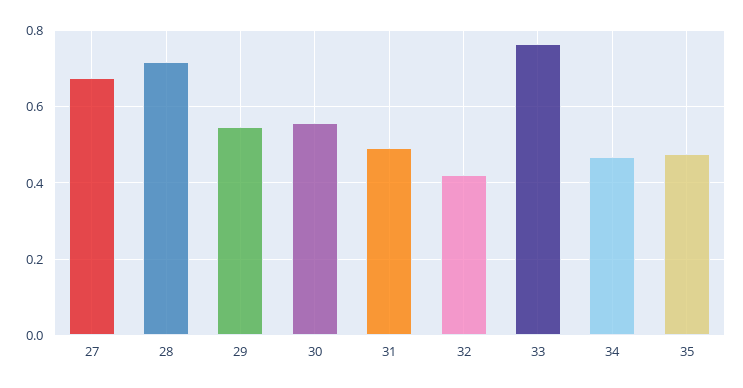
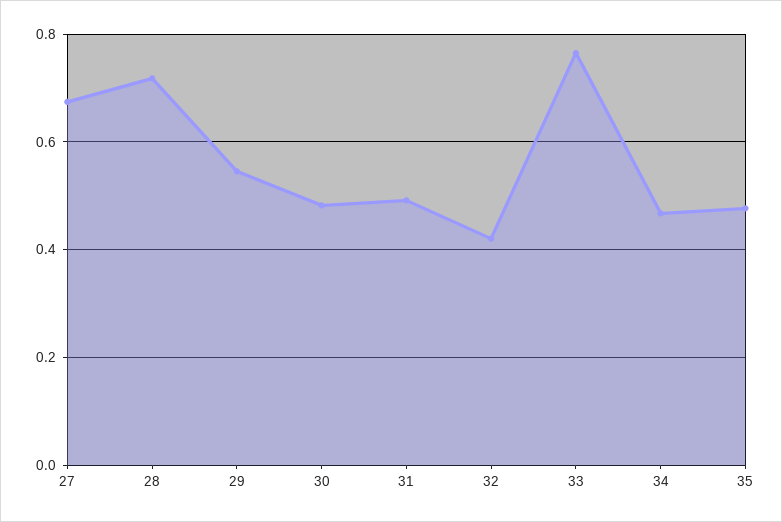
30: 0.56 -> 0.48

